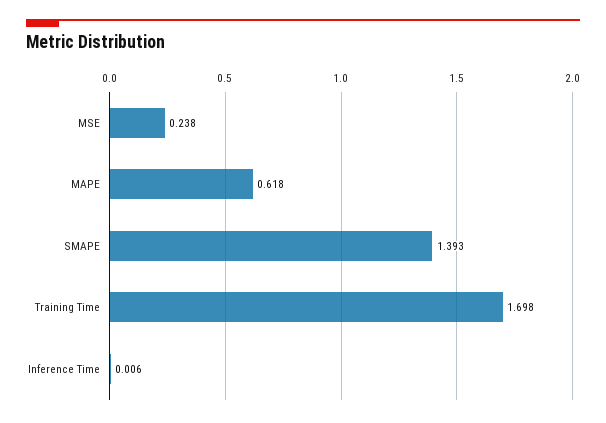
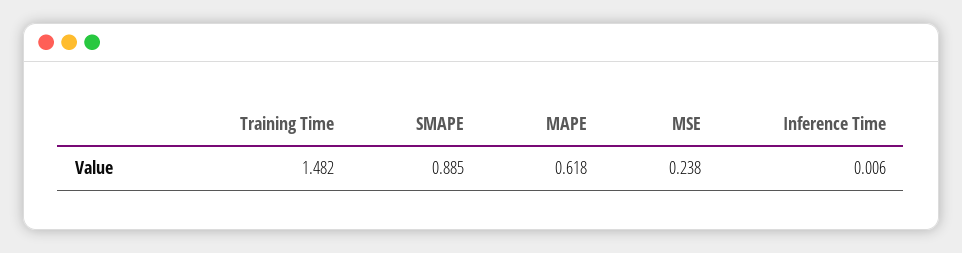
SMAPE: 1.393 -> 0.885
Training Time: 1.698 -> 1.482

